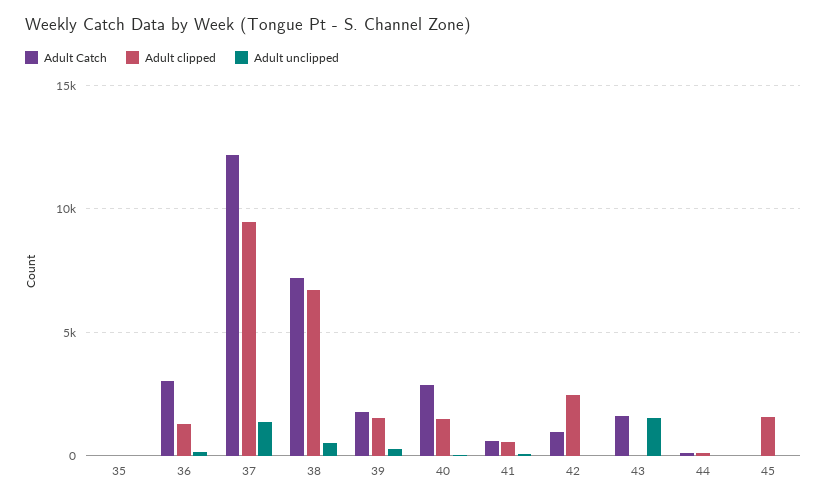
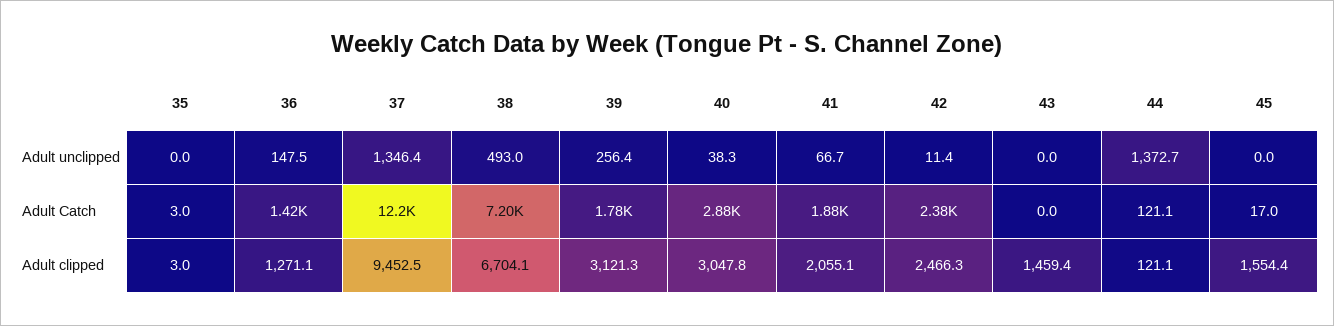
Adult Catch, 36: 3000 -> 1420
Adult clipped, 39: 1500 -> 3121.3
Adult clipped, 40: 1500 -> 3047.8
Adult Catch, 41: 500 -> 1880
Adult clipped, 41: 500 -> 2055.1
Adult Catch, 42: 1000 -> 2380
Adult Catch, 43: 1500 -> 0
Adult clipped, 43: 0 -> 1459.4
Adult unclipped, 43: 1500 -> 0
Adult unclipped, 44: 0 -> 1372.7

